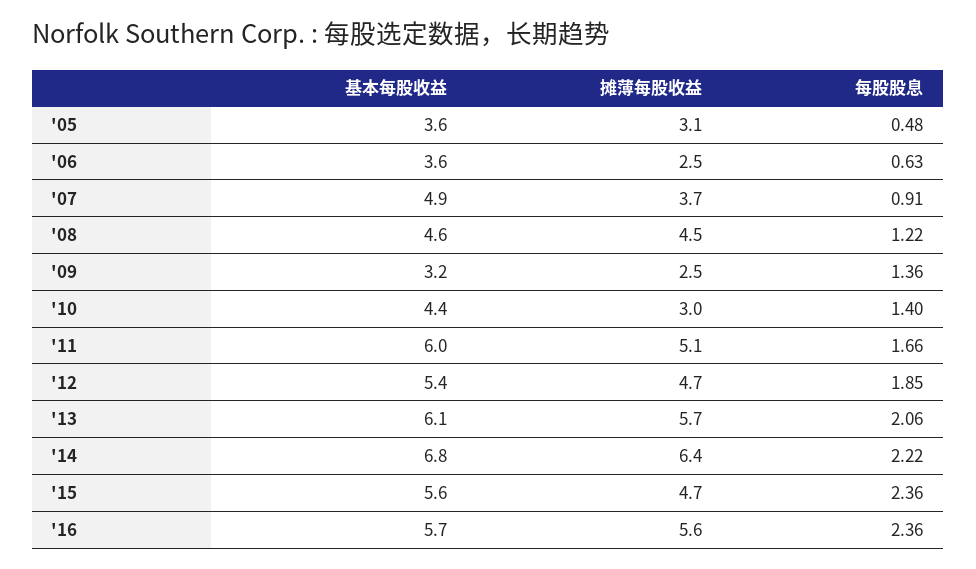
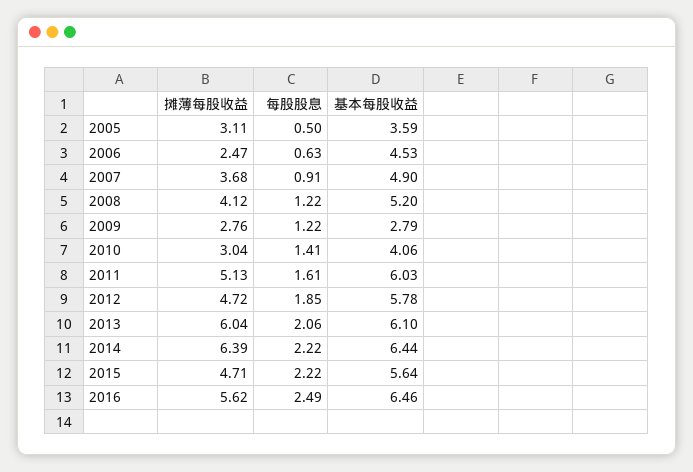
每股股息, '05: 0.48 -> 0.5
基本每股收益, '06: 3.6 -> 4.53
基本每股收益, '08: 4.6 -> 5.2
摊薄每股收益, '08: 4.5 -> 4.12
基本每股收益, '09: 3.2 -> 2.79
摊薄每股收益, '09: 2.5 -> 2.76
每股股息, '09: 1.36 -> 1.22
基本每股收益, '10: 4.4 -> 4.06
每股股息, '10: 1.4 -> 1.41
每股股息, '11: 1.66 -> 1.61
基本每股收益, '12: 5.4 -> 5.78
摊薄每股收益, '13: 5.7 -> 6.04
基本每股收益, '14: 6.8 -> 6.44
每股股息, '15: 2.36 -> 2.22
基本每股收益, '16: 5.7 -> 6.46
每股股息, '16: 2.36 -> 2.49

